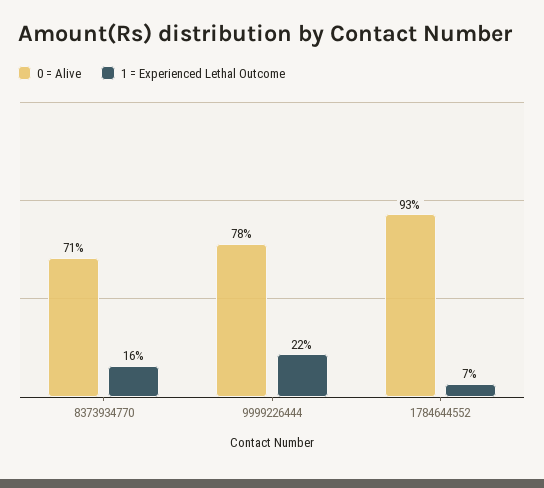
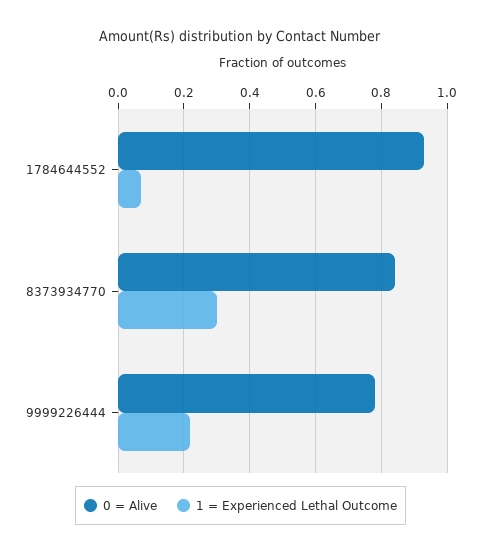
0 = Alive, 8373934770: 0.71 -> 0.85
1 = Experienced Lethal Outcome, 8373934770: 0.16 -> 0.3

